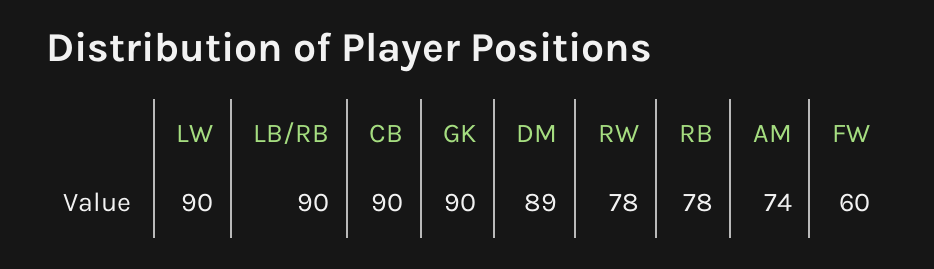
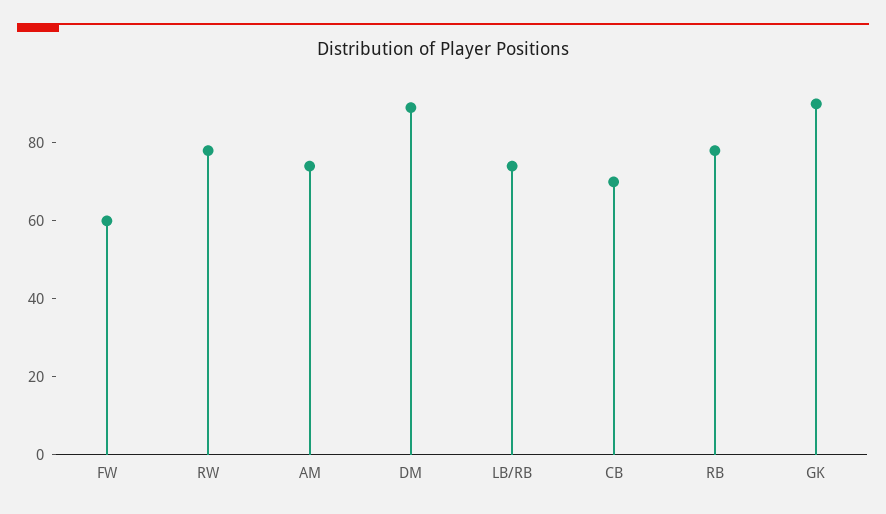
LW: 90 -> none
LB/RB: 90 -> 75
CB: 90 -> 70

